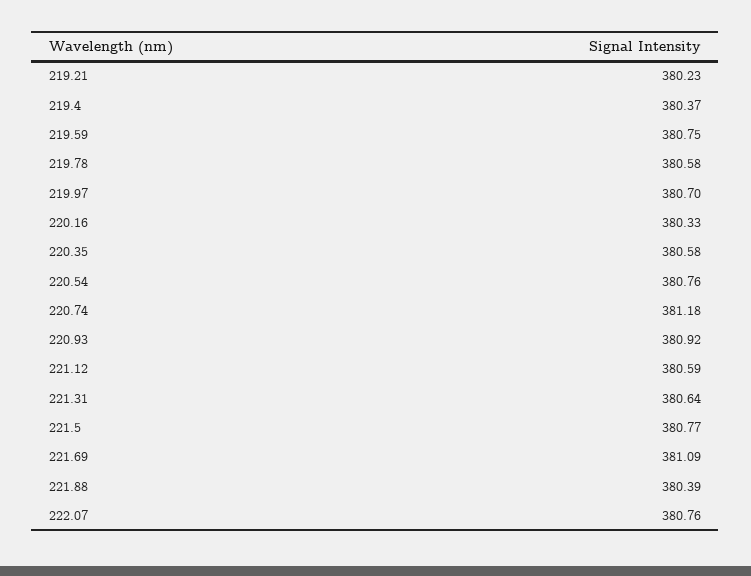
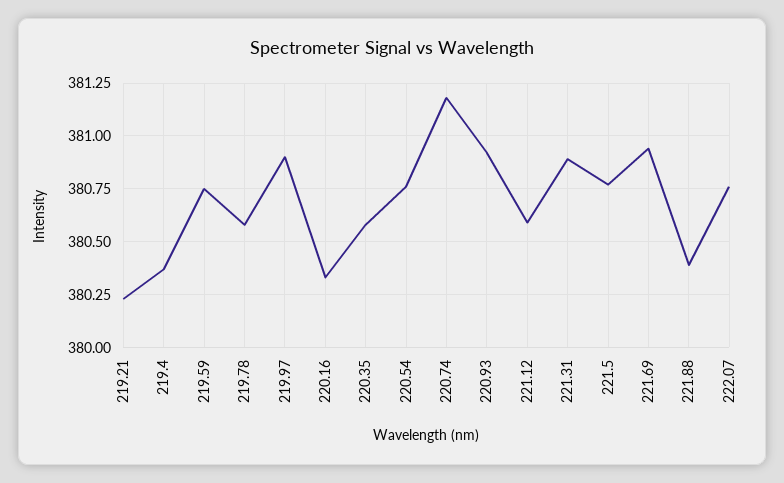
219.97: 380.7 -> 380.9
221.31: 380.64 -> 380.9
221.69: 381.09 -> 380.95

